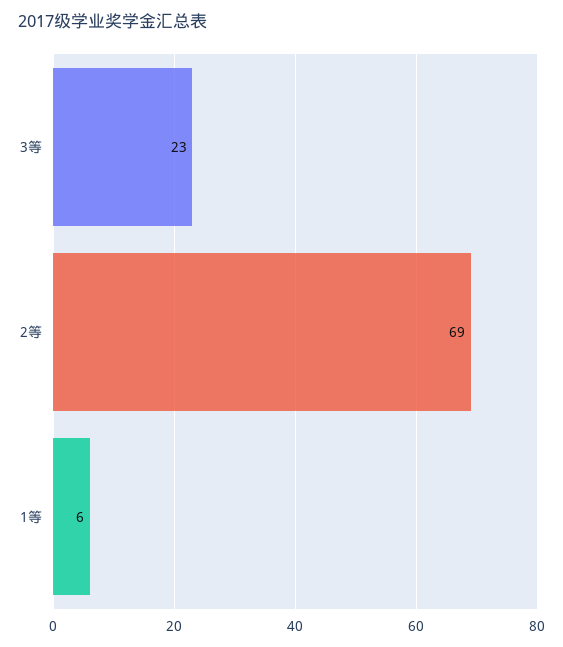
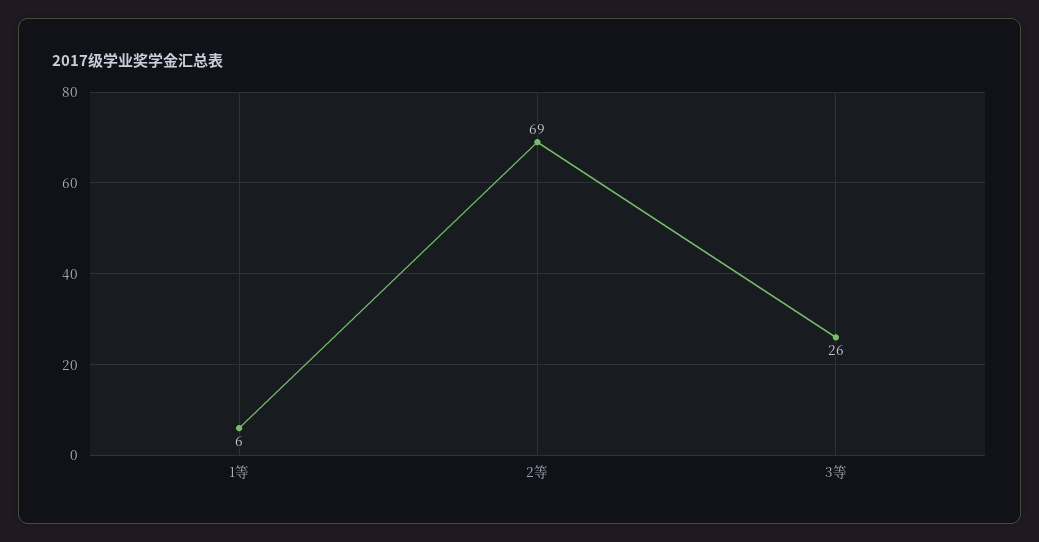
3等: 23 -> 26

